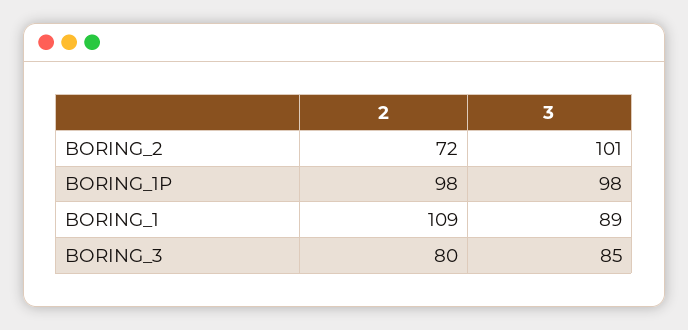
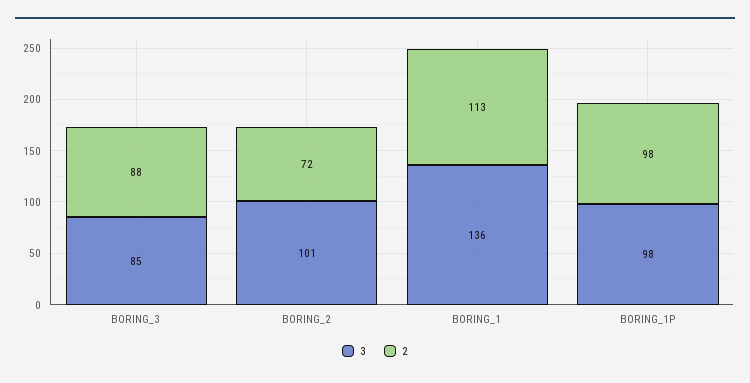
2, BORING_1: 109 -> 113
3, BORING_1: 89 -> 136
2, BORING_3: 80 -> 88

